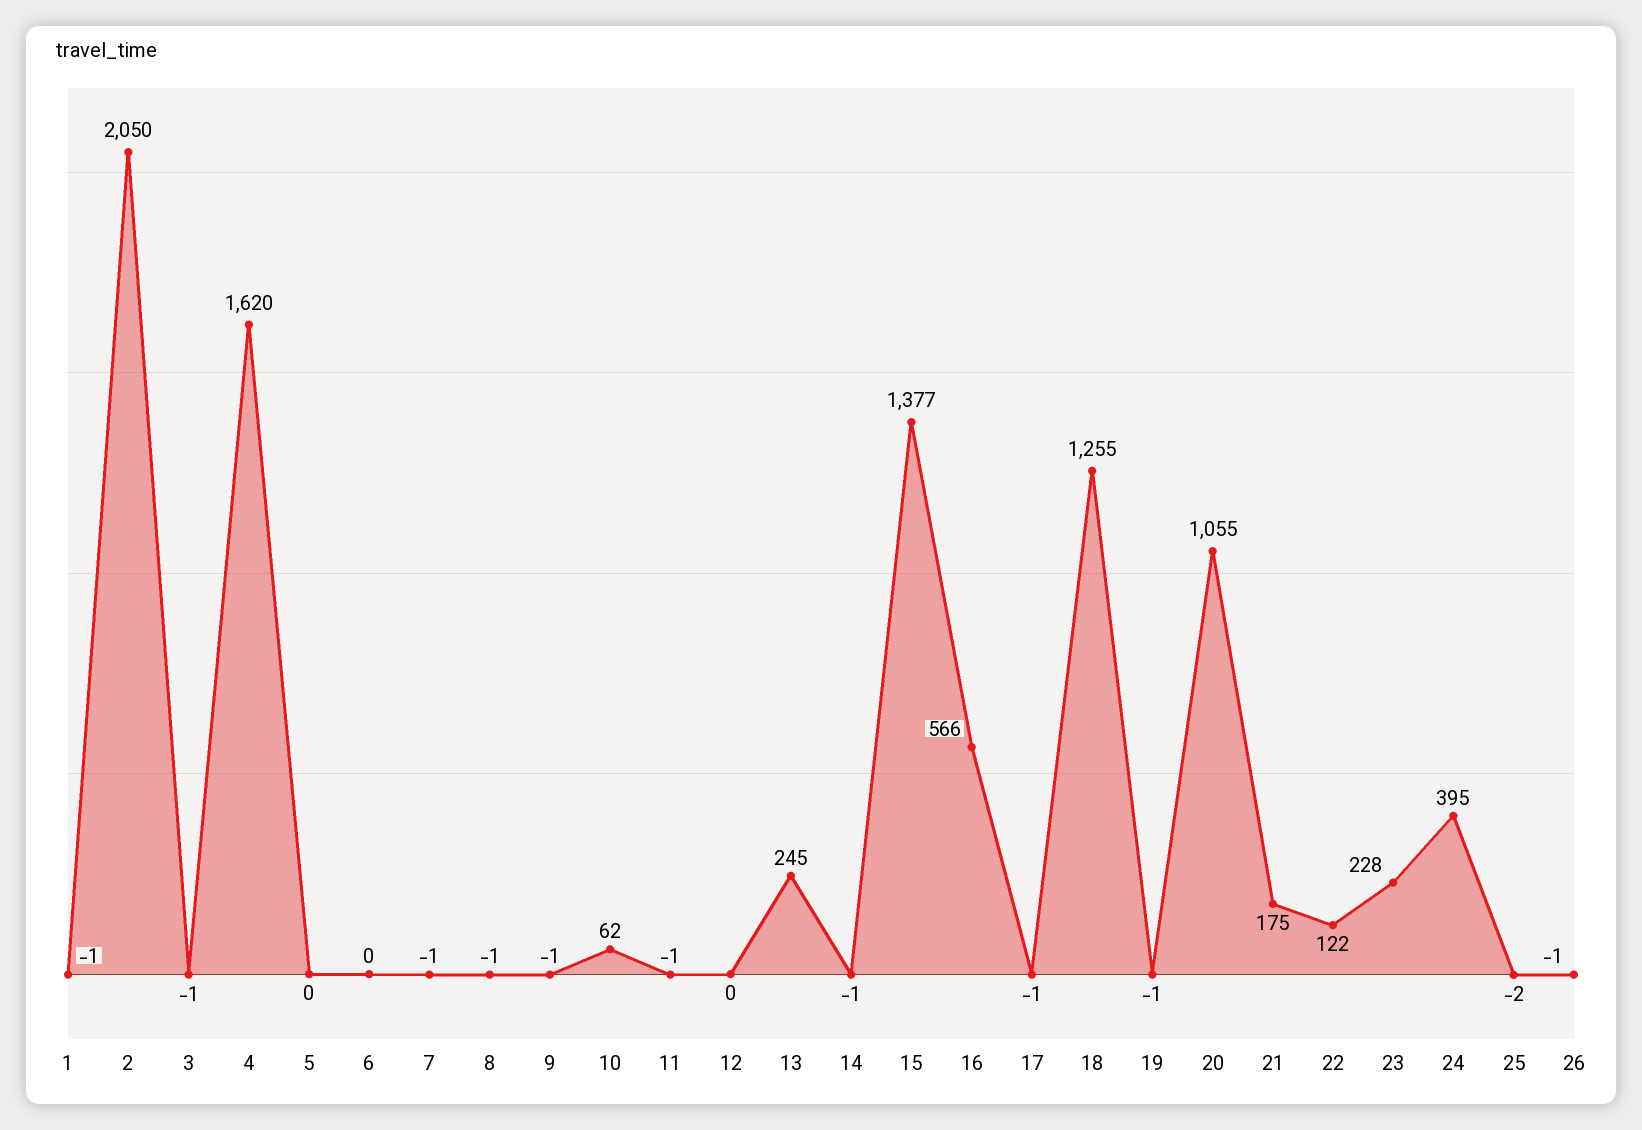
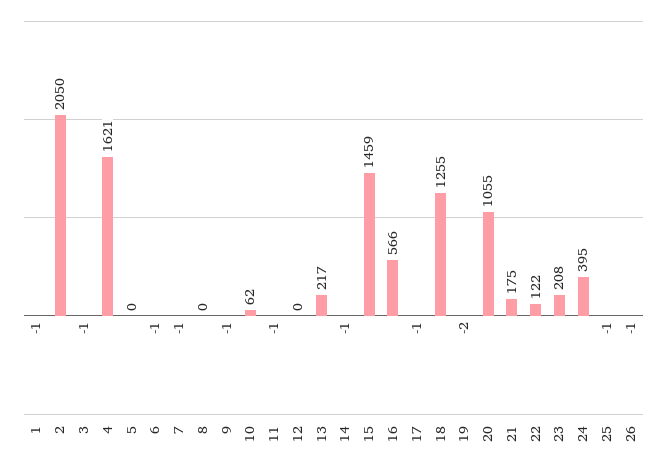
4: 1620 -> 1621
6: 0 -> -1
8: -1 -> 0
13: 245 -> 217
15: 1377 -> 1459
19: -1 -> -2
23: 228 -> 208
25: -2 -> -1

